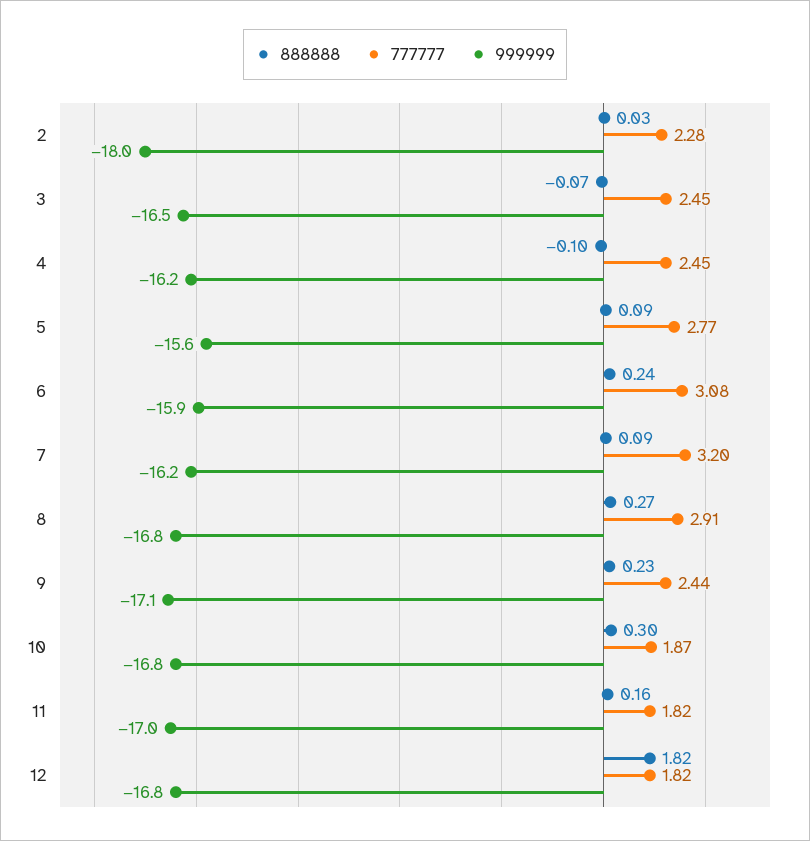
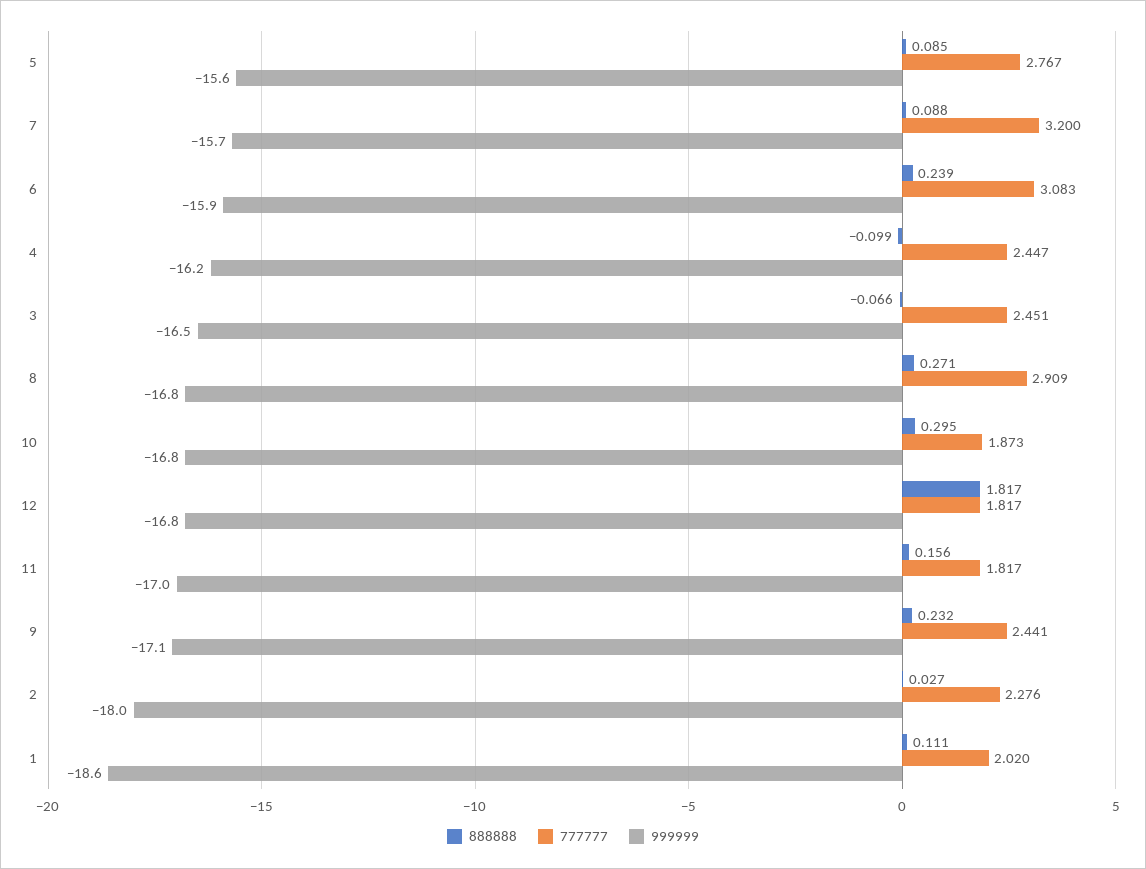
999999, 7: -16.2 -> -15.7
888888, 1: none -> 0.111
777777, 1: none -> 2.02
999999, 1: none -> -18.6

